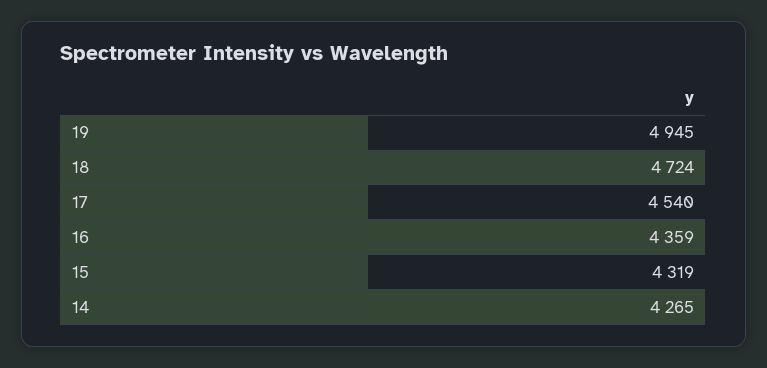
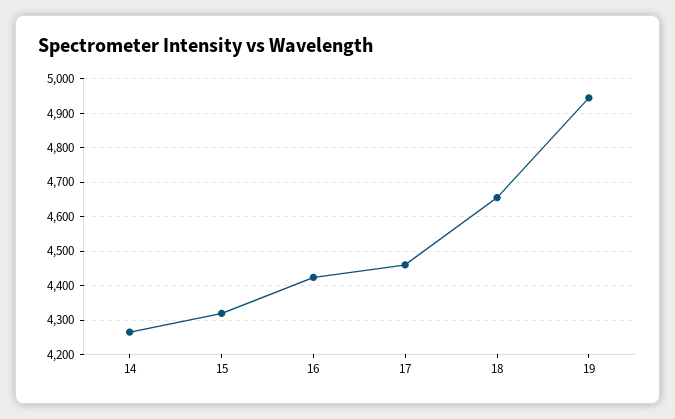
18: 4724 -> 4660
17: 4540 -> 4460
16: 4359 -> 4420

